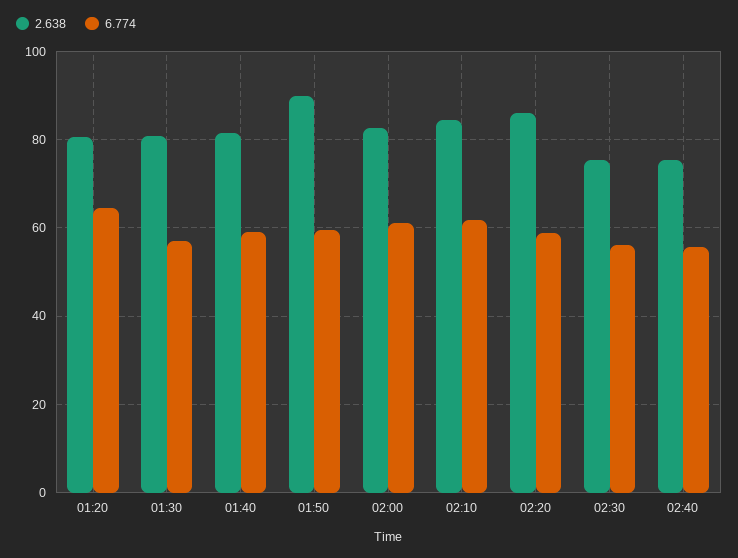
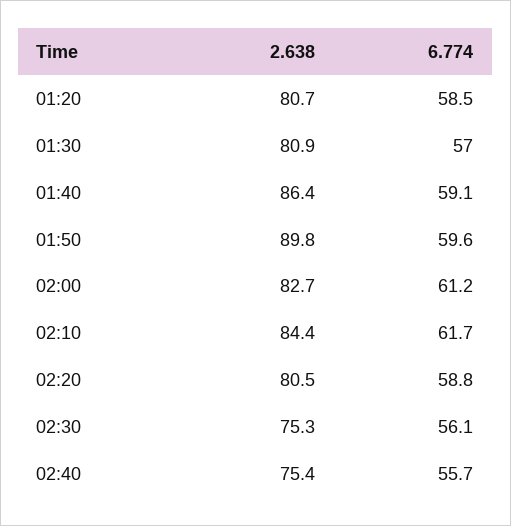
6.774, 01:20: 64 -> 58.5
2.638, 01:40: 82 -> 86.4
2.638, 02:20: 86 -> 80.5

